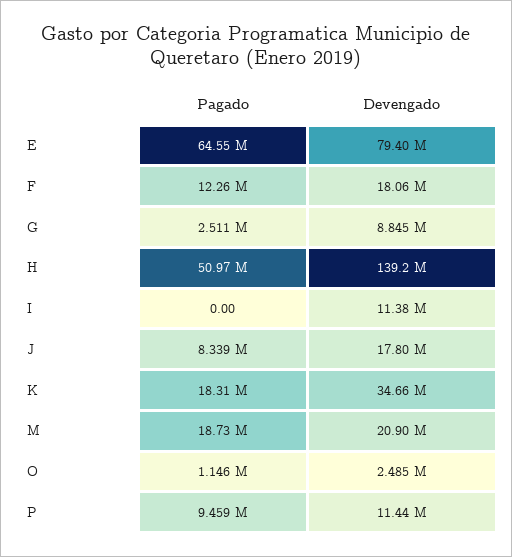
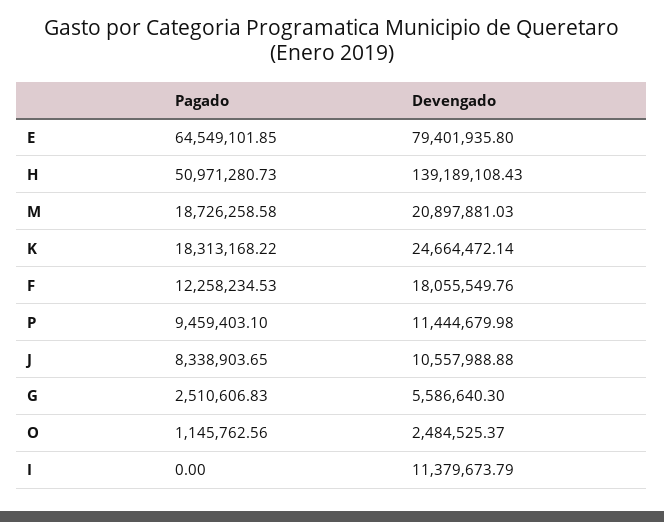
Devengado, G: 8845000 -> 5586640.3
Devengado, J: 17800000 -> 10557988.88
Devengado, K: 34660000 -> 24664472.14

